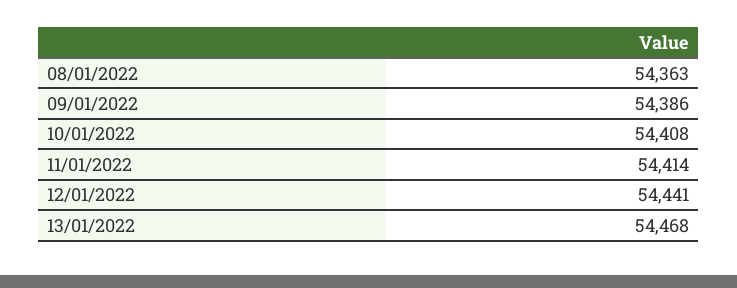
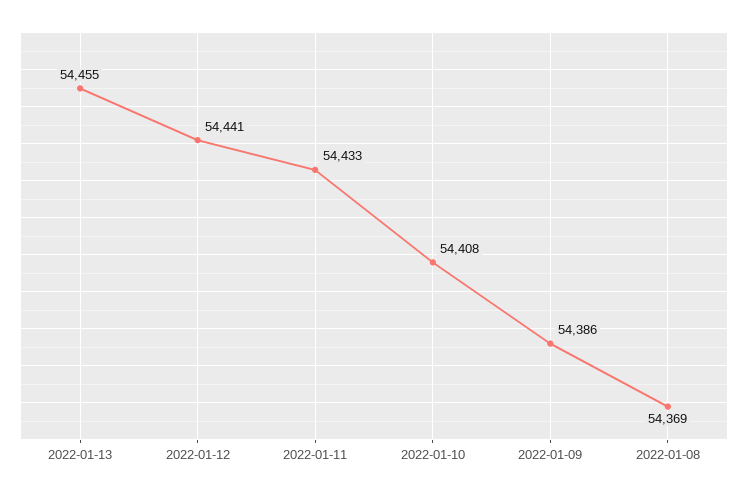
08/01/2022: 54363 -> 54369
11/01/2022: 54414 -> 54433
13/01/2022: 54468 -> 54455

